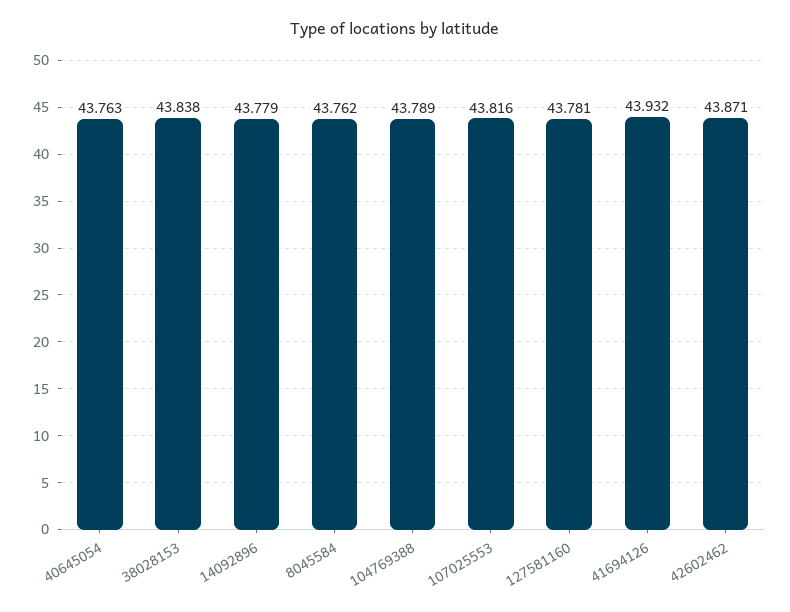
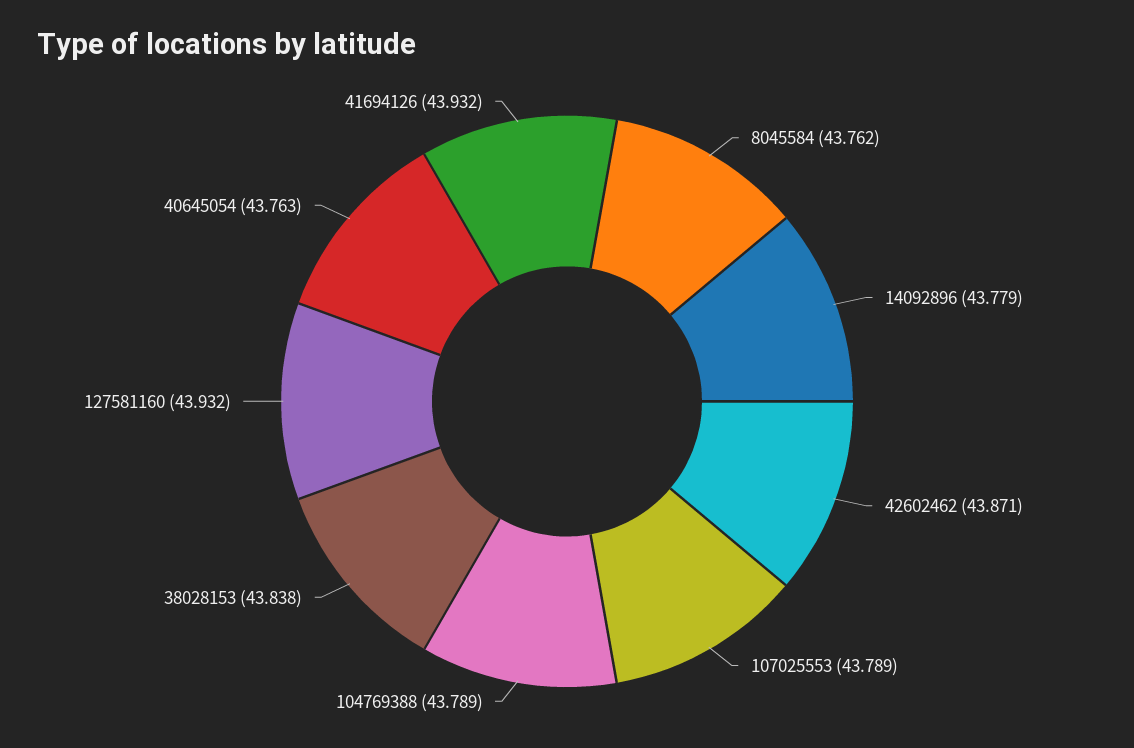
107025553: 43.816 -> 43.789
127581160: 43.781 -> 43.932

